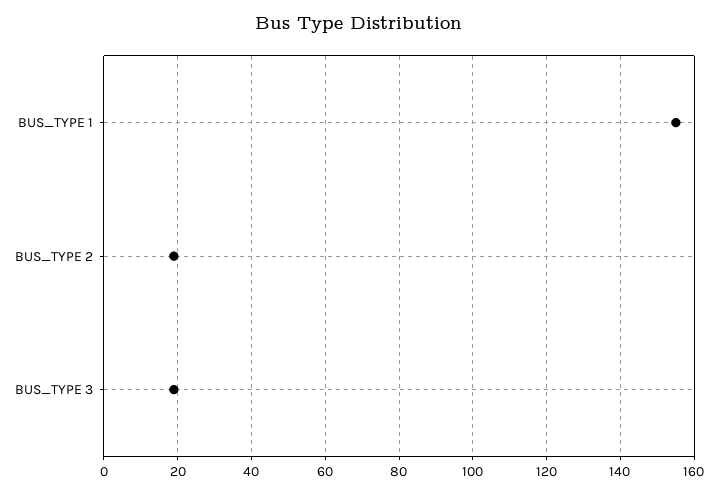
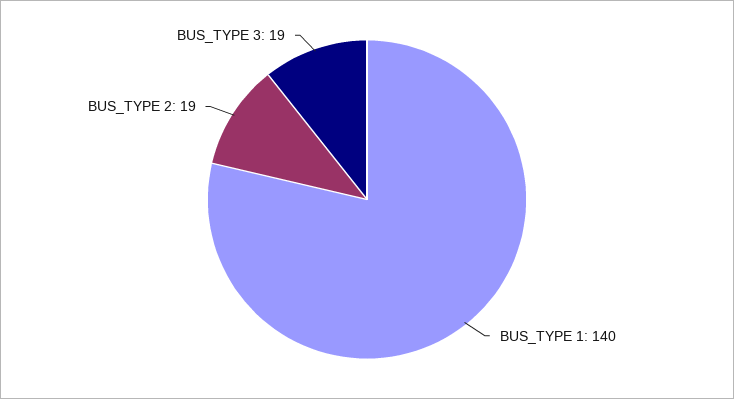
BUS_TYPE 1: 155 -> 140

